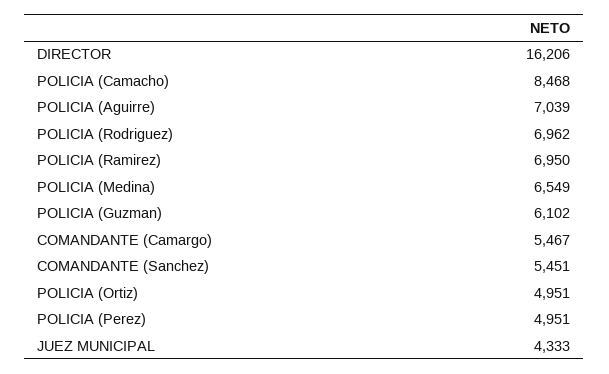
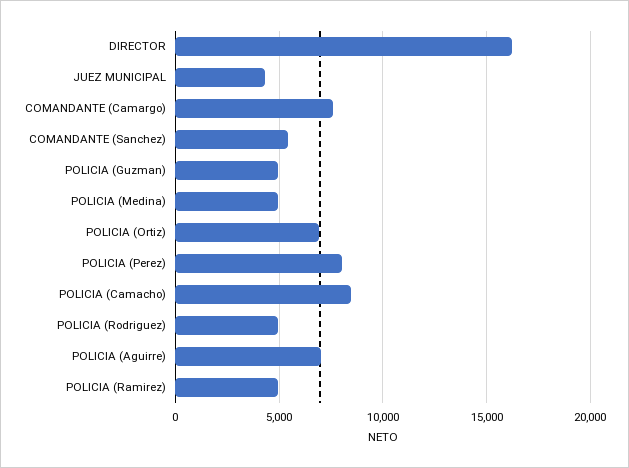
POLICIA (Rodriguez): 6962 -> 5000
POLICIA (Ramirez): 6950 -> 5000
POLICIA (Medina): 6549 -> 5000
POLICIA (Guzman): 6102 -> 5000
COMANDANTE (Camargo): 5467 -> 7500
POLICIA (Ortiz): 4951 -> 7000
POLICIA (Perez): 4951 -> 8000

